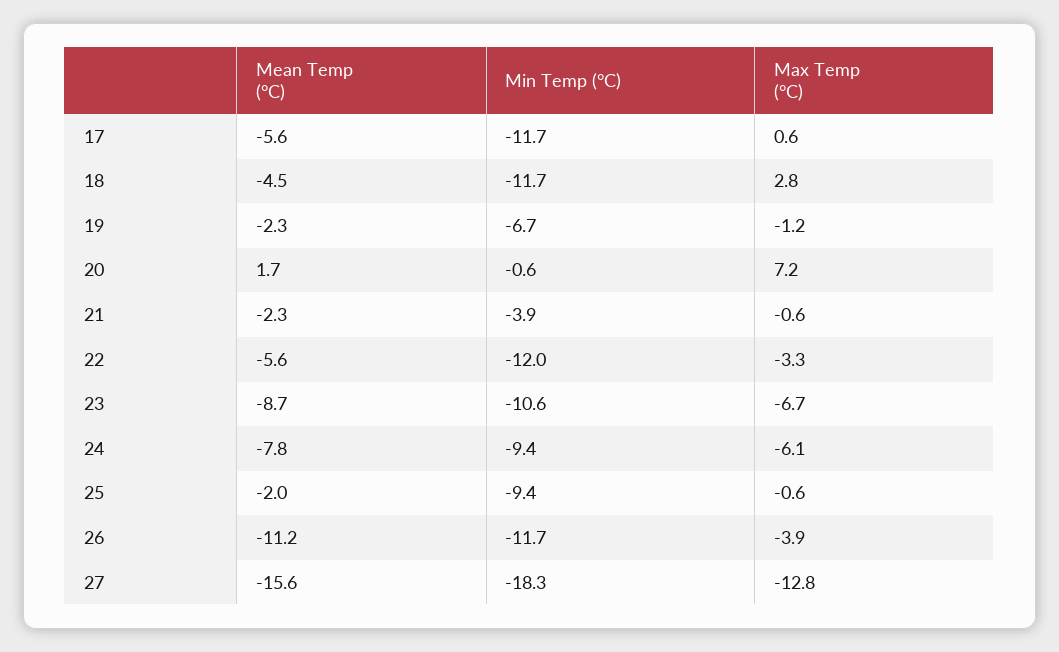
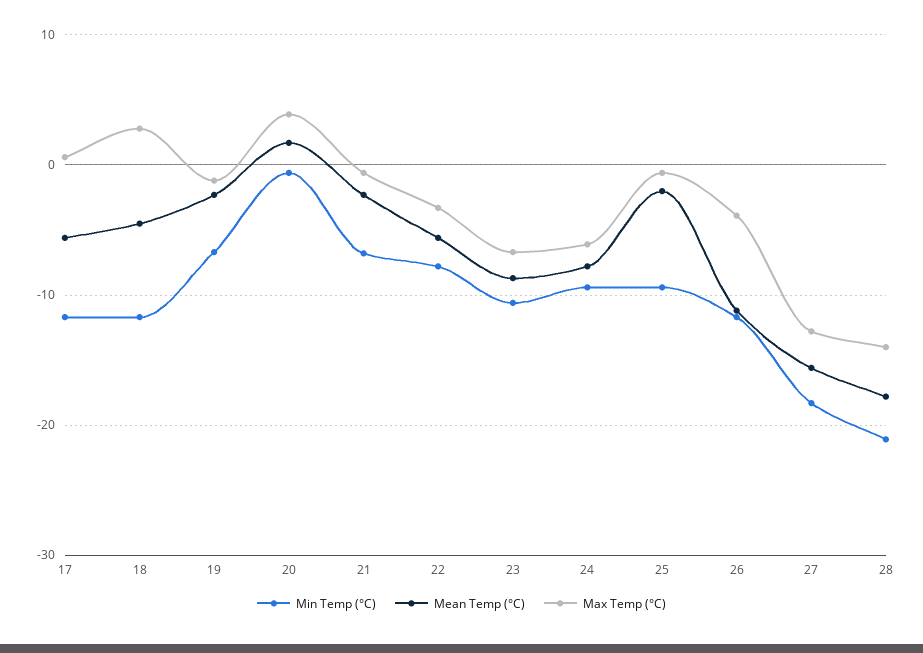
Max Temp (°C), 20: 7.2 -> 4
Min Temp (°C), 21: -3.9 -> -7
Min Temp (°C), 22: -12 -> -8
Min Temp (°C), 28: none -> -21
Mean Temp (°C), 28: none -> -18
Max Temp (°C), 28: none -> -14

